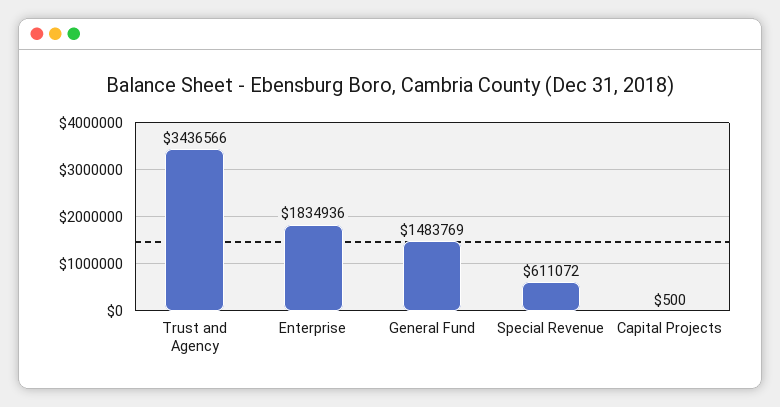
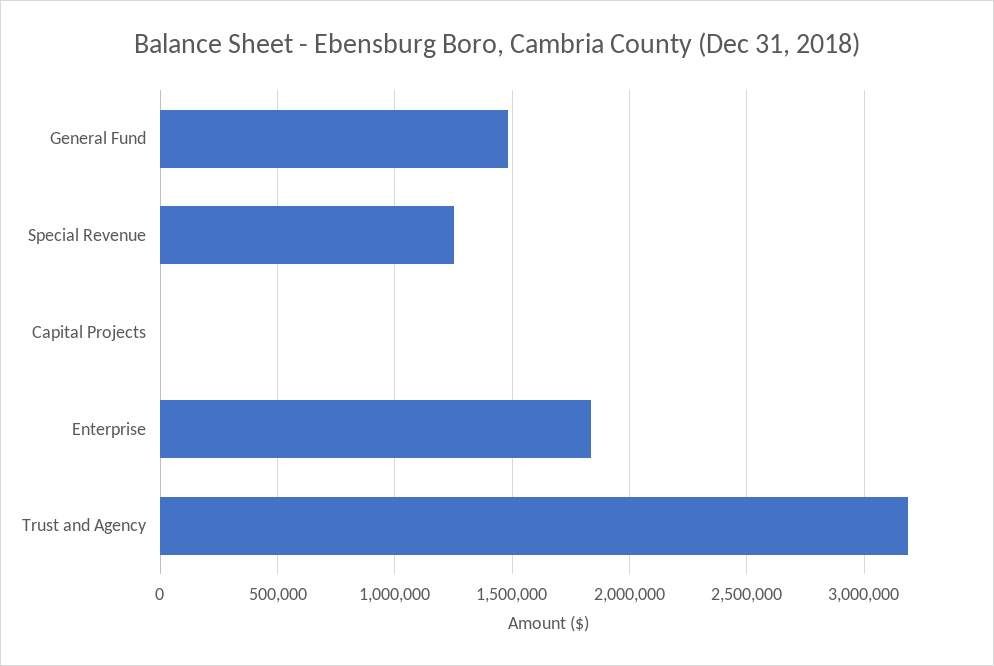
Trust and Agency: 3436566 -> 3200000
Special Revenue: 611072 -> 1250000

